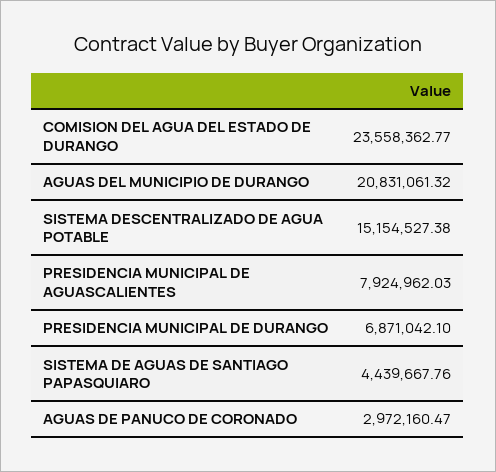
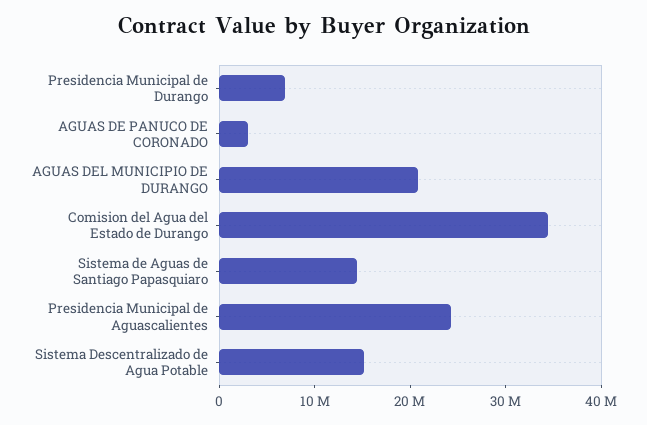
COMISION DEL AGUA DEL ESTADO DE DURANGO: 23558362.77 -> 34000000
PRESIDENCIA MUNICIPAL DE AGUASCALIENTES: 7924962.03 -> 24000000
SISTEMA DE AGUAS DE SANTIAGO PAPASQUIARO: 4439667.76 -> 14000000

